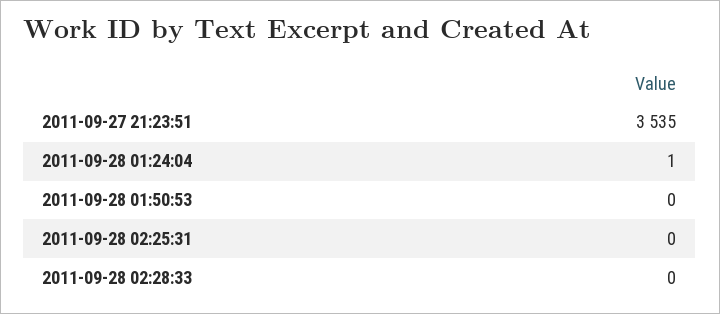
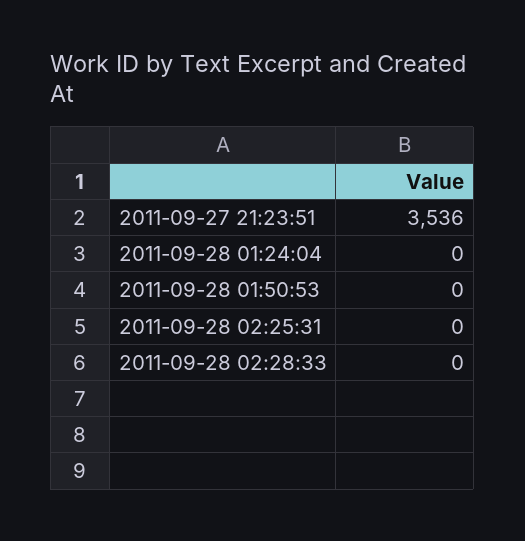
2011-09-27 21:23:51: 3535 -> 3536
2011-09-28 01:24:04: 1 -> 0

